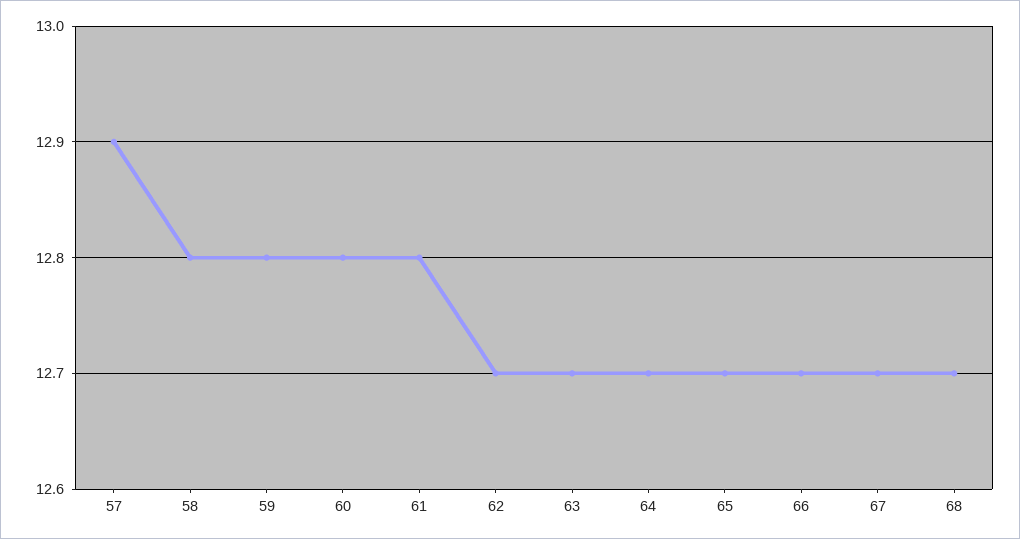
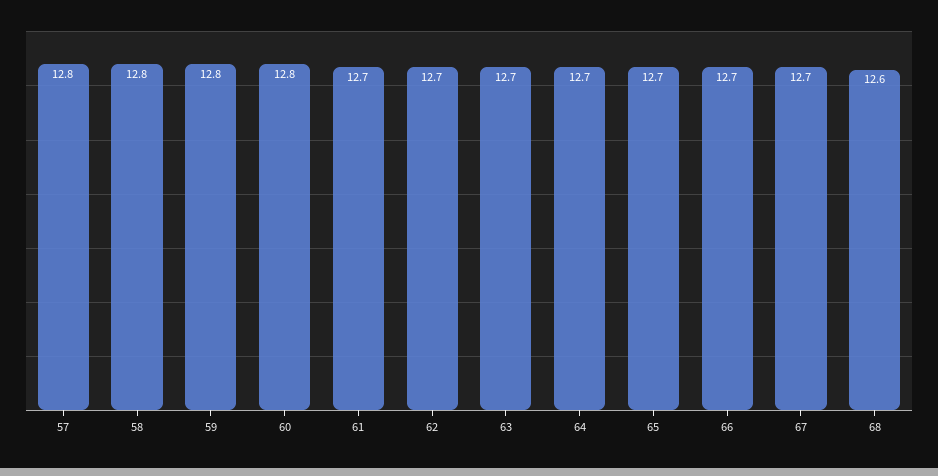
57: 12.9 -> 12.8
61: 12.8 -> 12.7
68: 12.7 -> 12.6

